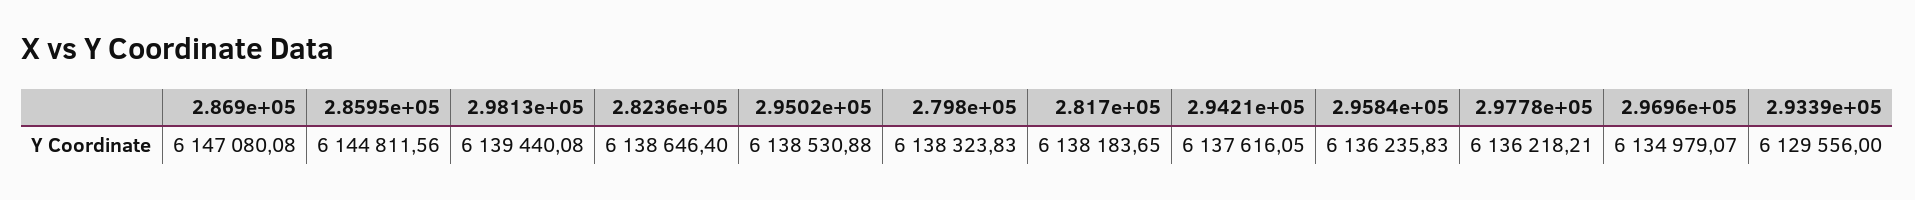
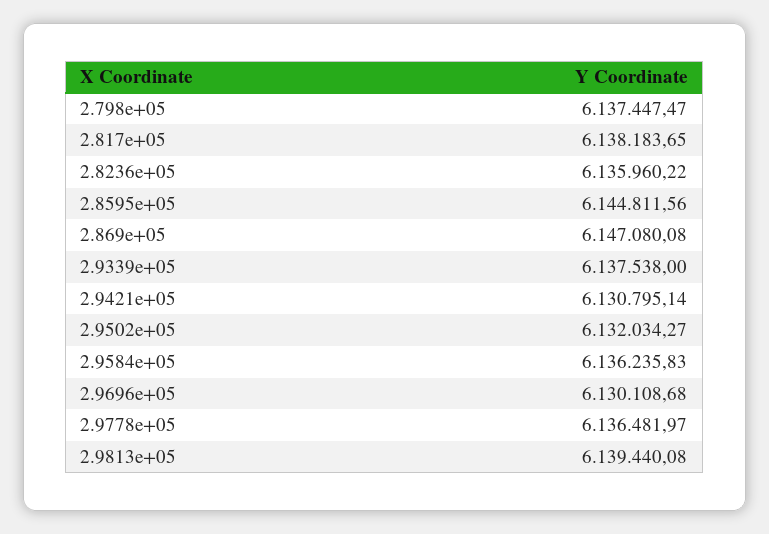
2.8236e+05: 6138646.4 -> 6135960.22
2.9502e+05: 6138530.88 -> 6132034.27
2.798e+05: 6138323.83 -> 6137447.47
2.9421e+05: 6137616.05 -> 6130795.14
2.9778e+05: 6136218.21 -> 6136481.97
2.9696e+05: 6134979.07 -> 6130108.68
2.9339e+05: 6129556 -> 6137538

